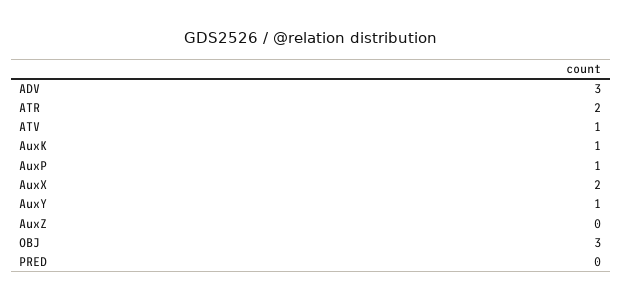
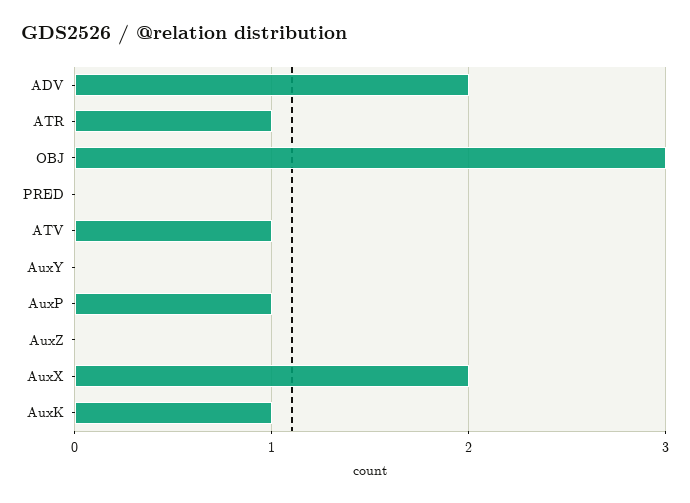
ADV: 3 -> 2
ATR: 2 -> 1
AuxY: 1 -> 0

